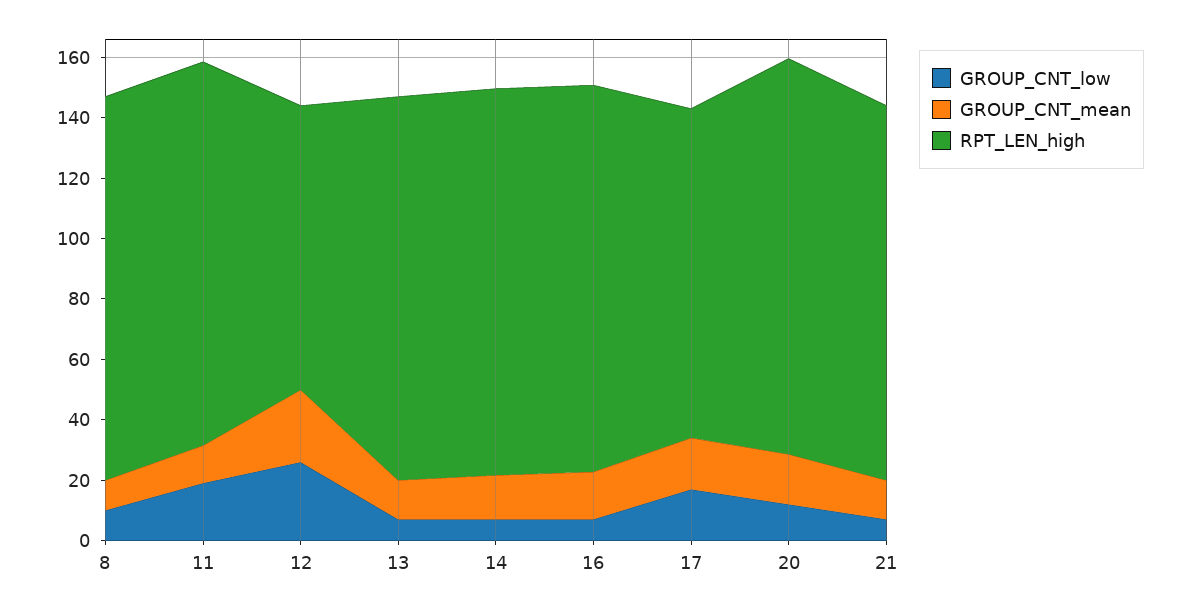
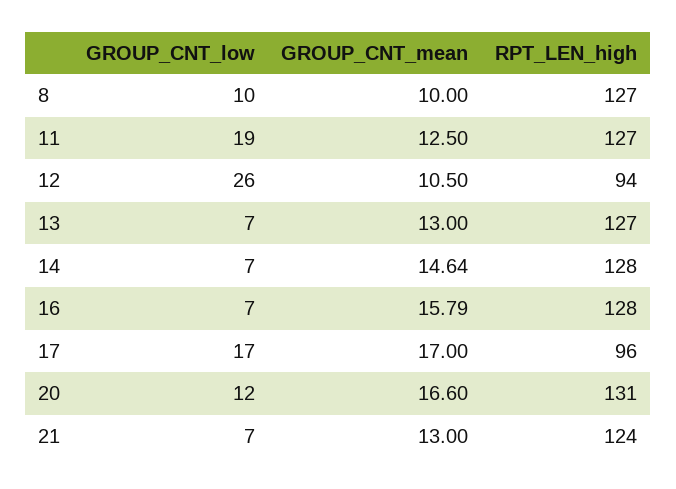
GROUP_CNT_mean, 12: 25 -> 10.5
RPT_LEN_high, 17: 110 -> 96

